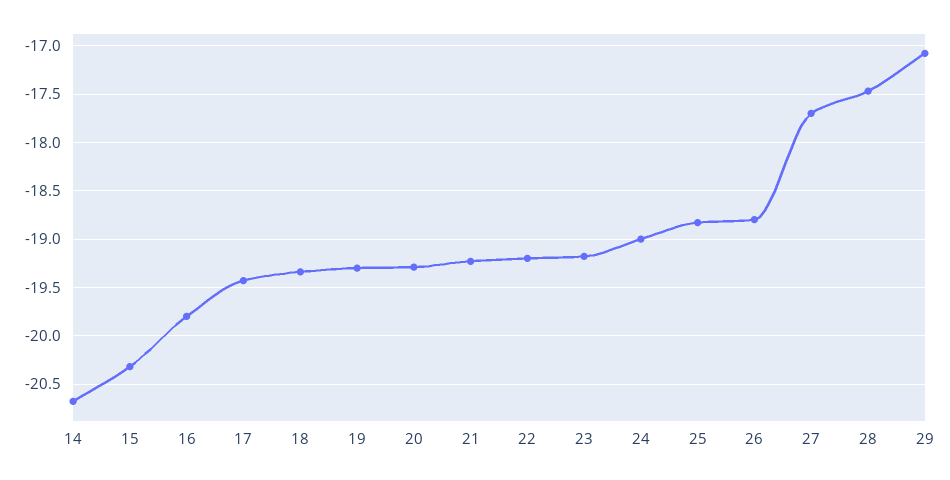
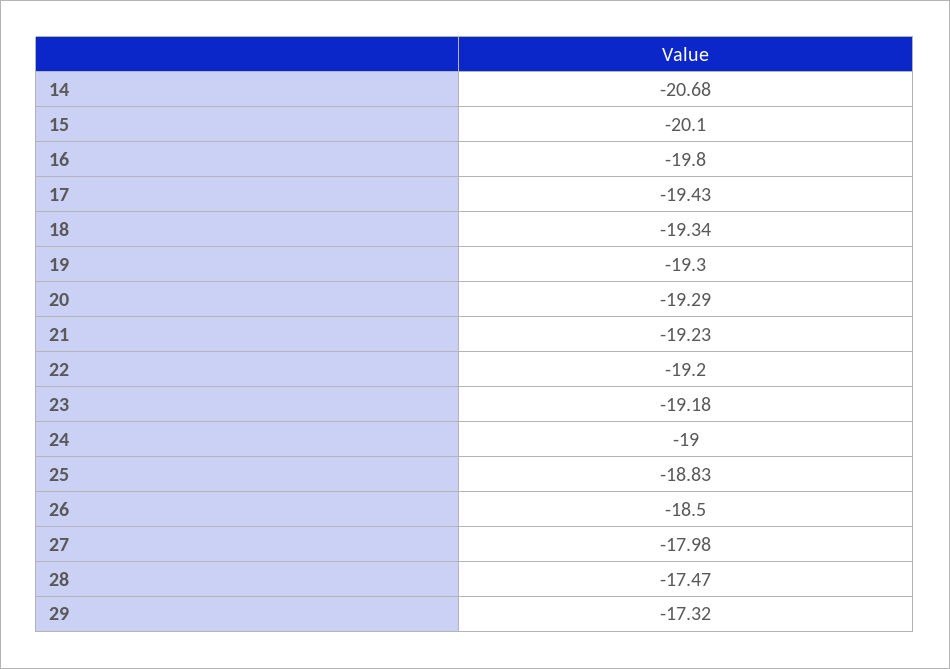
15: -20.3 -> -20.1
26: -18.8 -> -18.5
27: -17.7 -> -17.98
29: -17.1 -> -17.32

